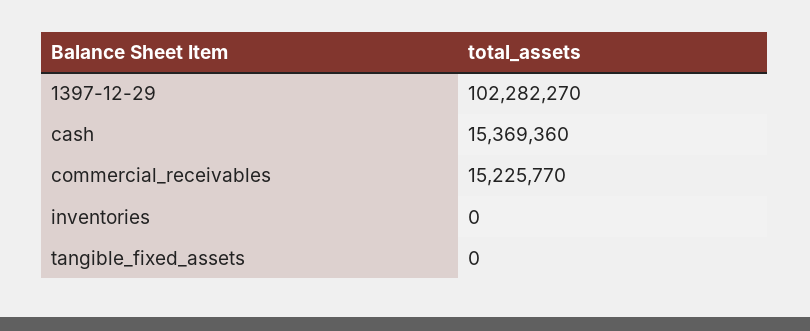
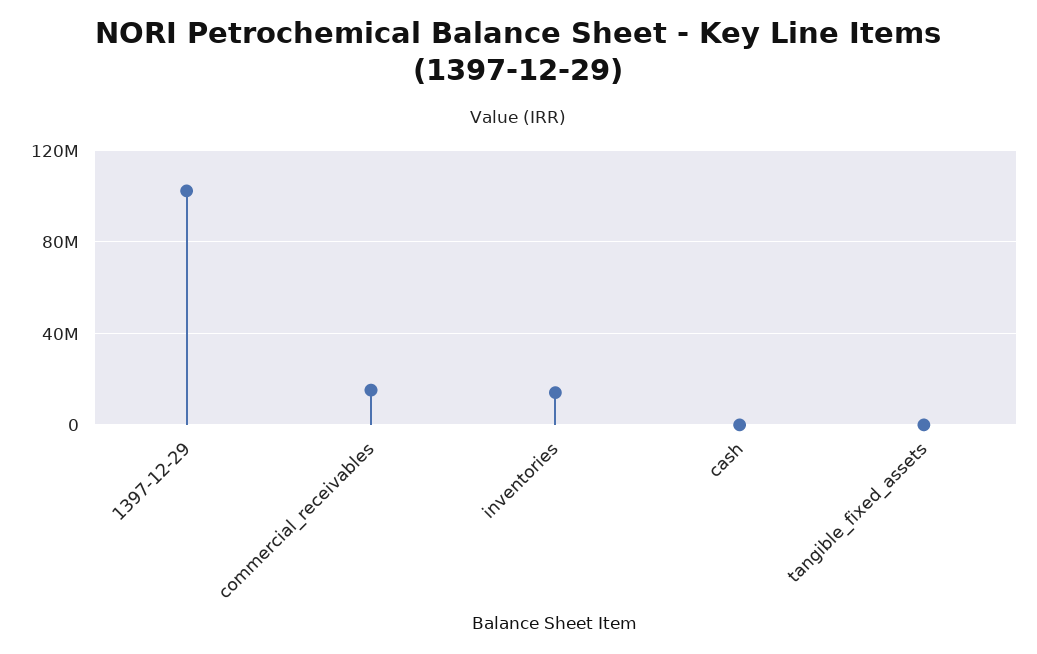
cash: 15369360 -> 0
inventories: 0 -> 15000000

